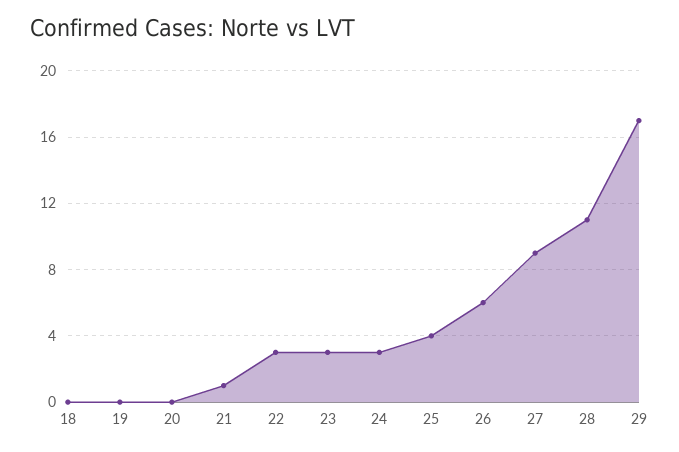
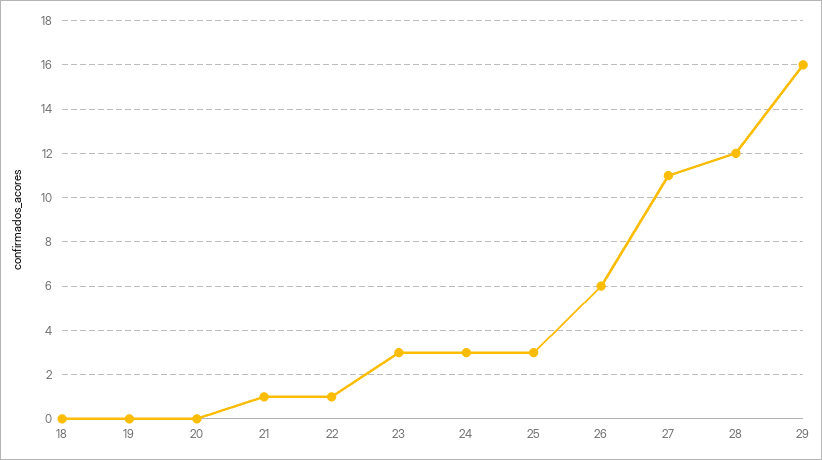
22: 3 -> 1
25: 4 -> 3
27: 9 -> 11
28: 11 -> 12
29: 17 -> 16

